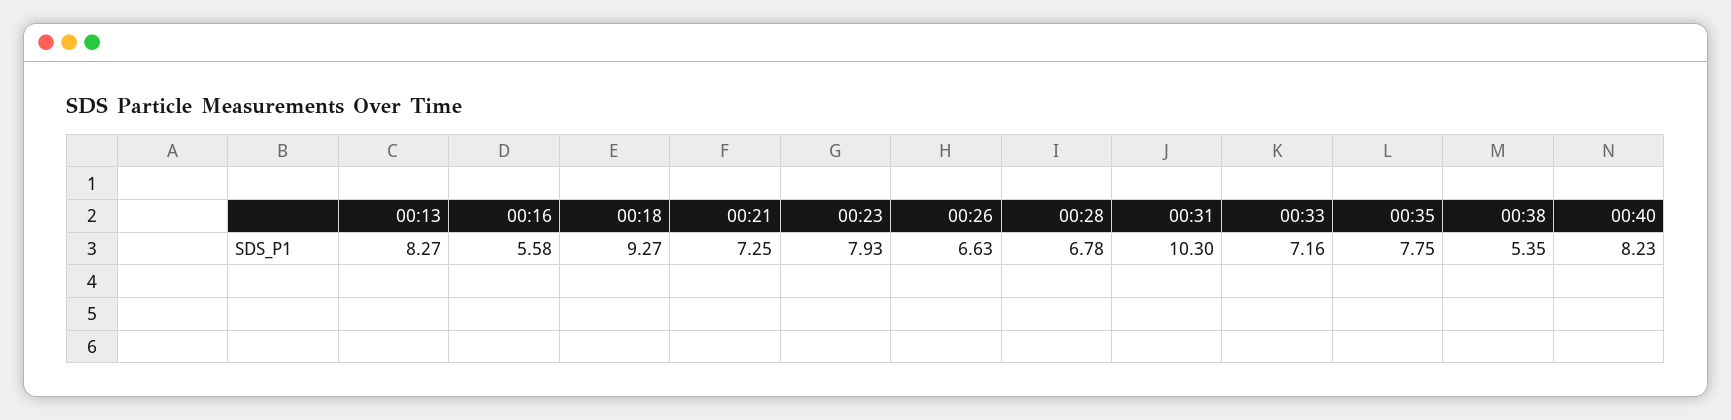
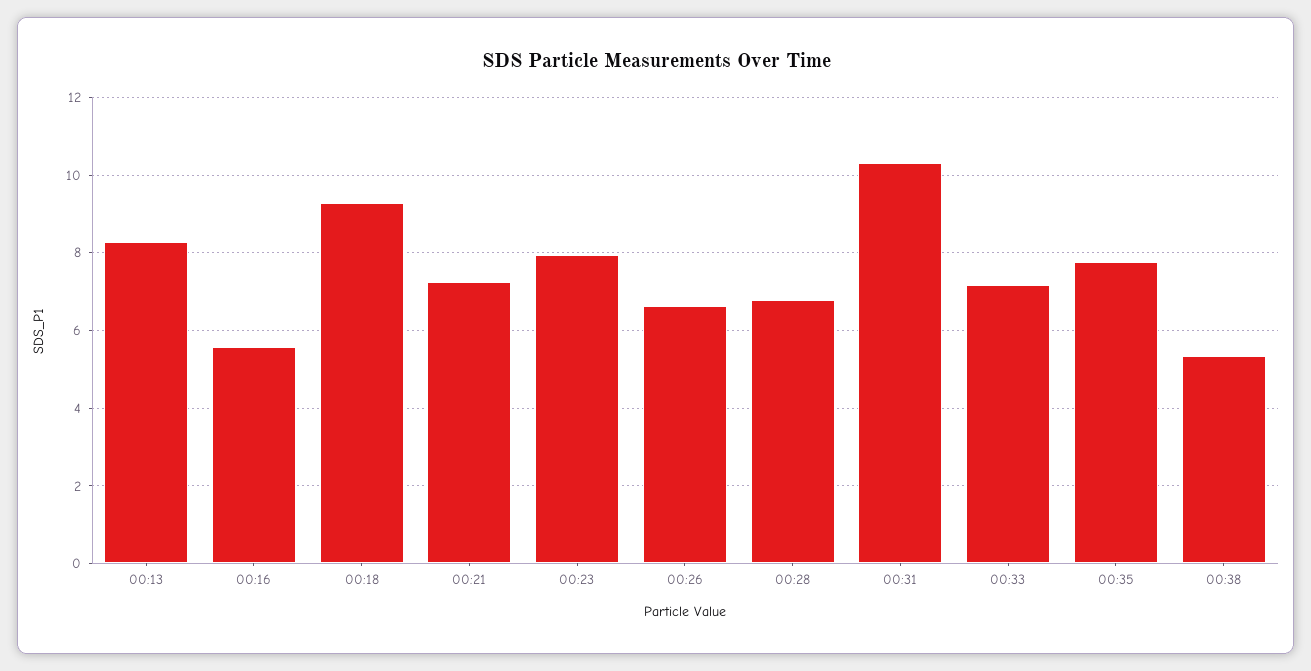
00:40: 8.23 -> none

